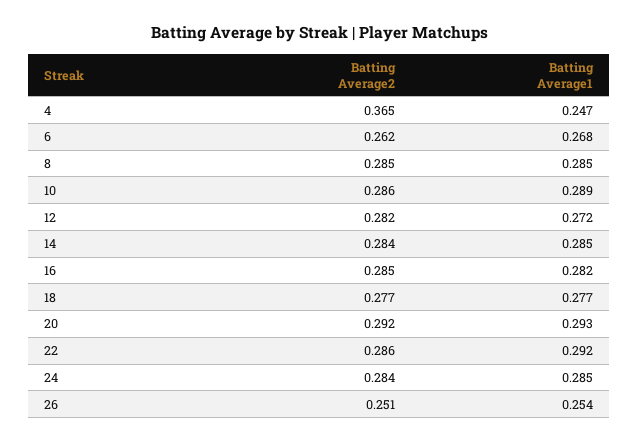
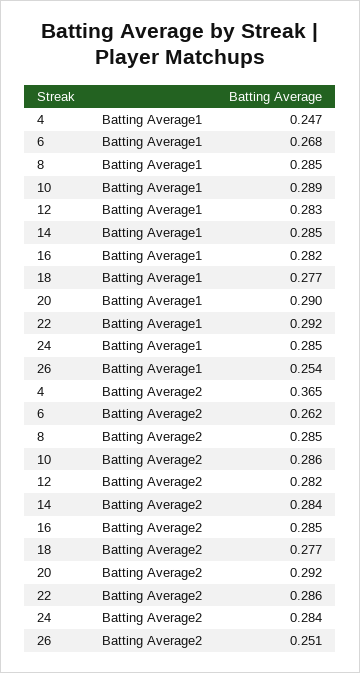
Batting Average1, 12: 0.272 -> 0.283
Batting Average1, 20: 0.293 -> 0.29

